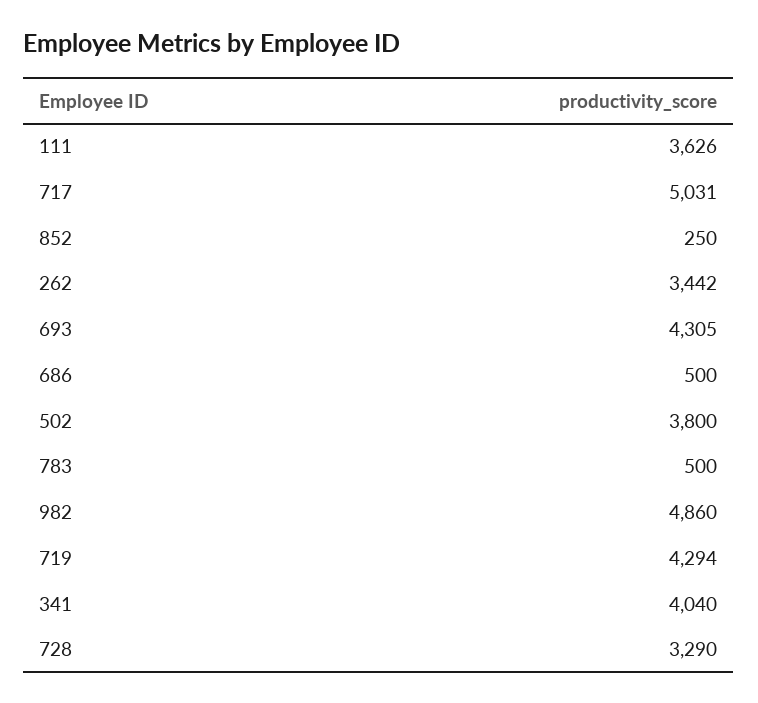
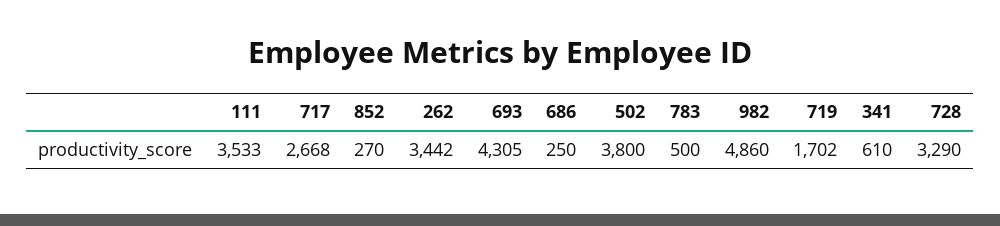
111: 3626 -> 3533
717: 5031 -> 2668
852: 250 -> 270
686: 500 -> 250
719: 4294 -> 1702
341: 4040 -> 610

